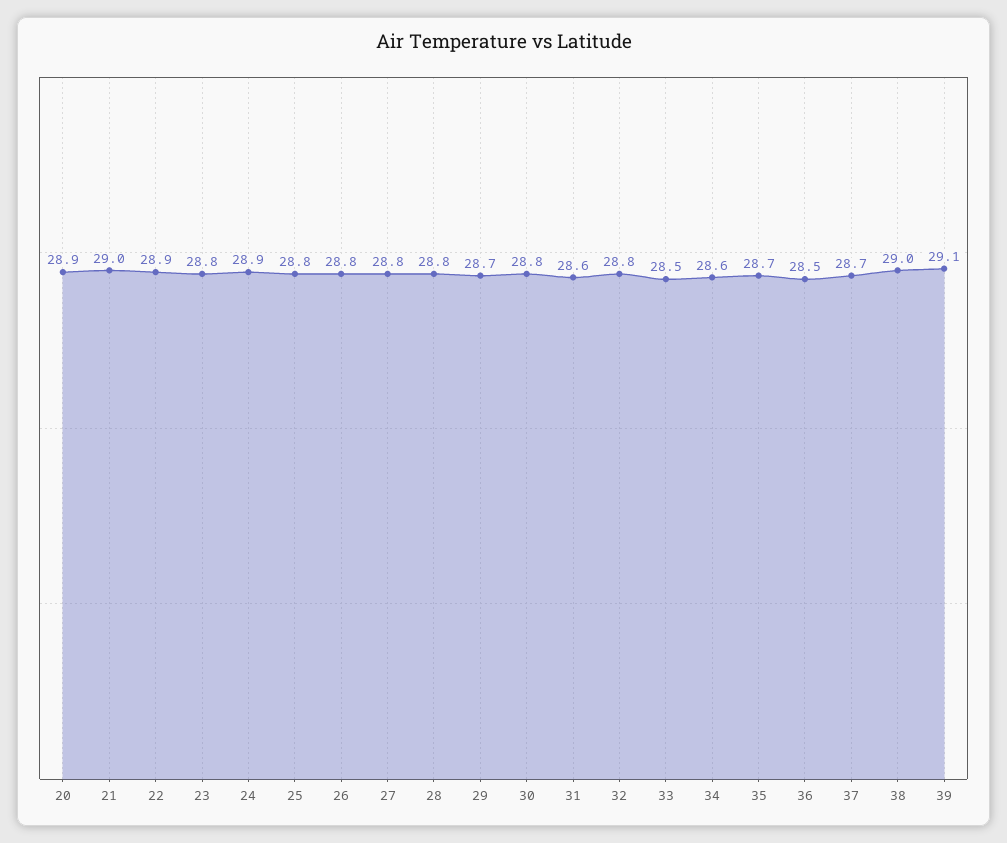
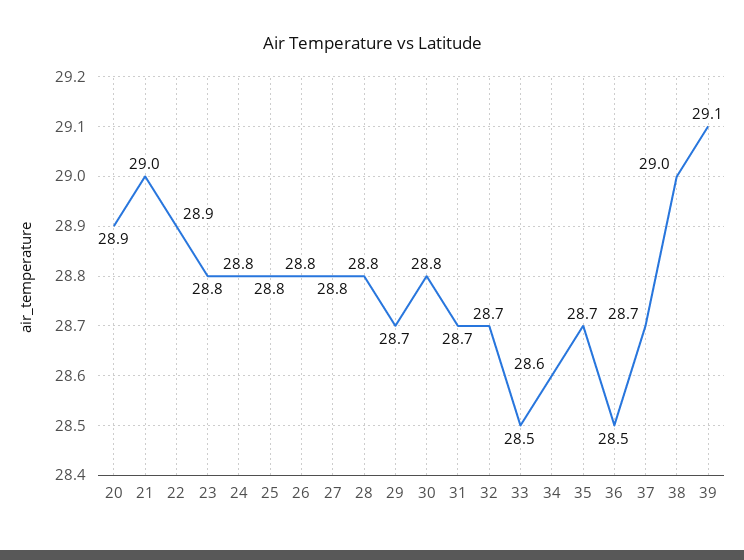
24: 28.9 -> 28.8
31: 28.6 -> 28.7
32: 28.8 -> 28.7

